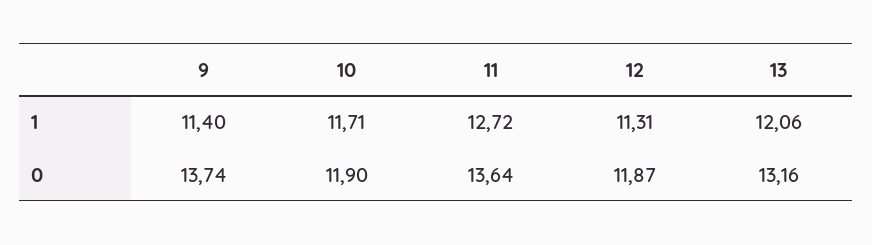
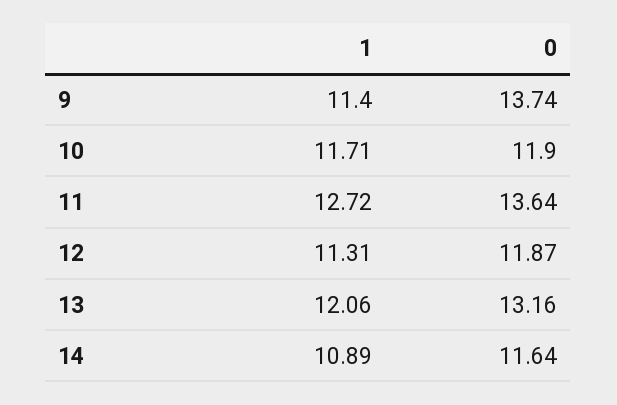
14, 1: none -> 10.89
14, 0: none -> 11.64

